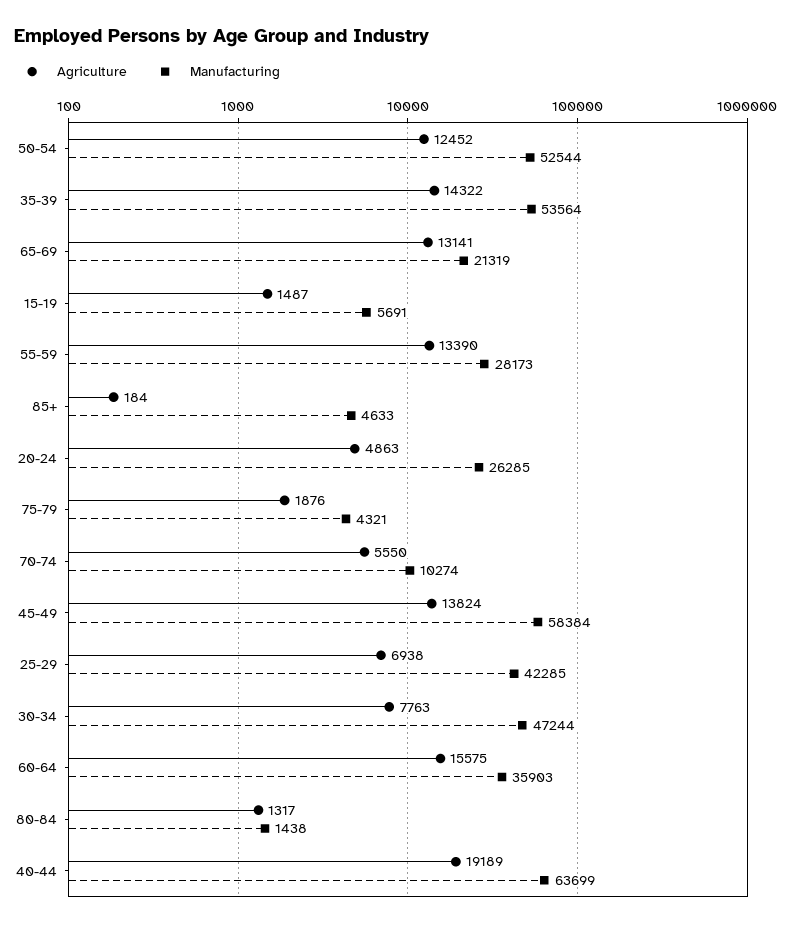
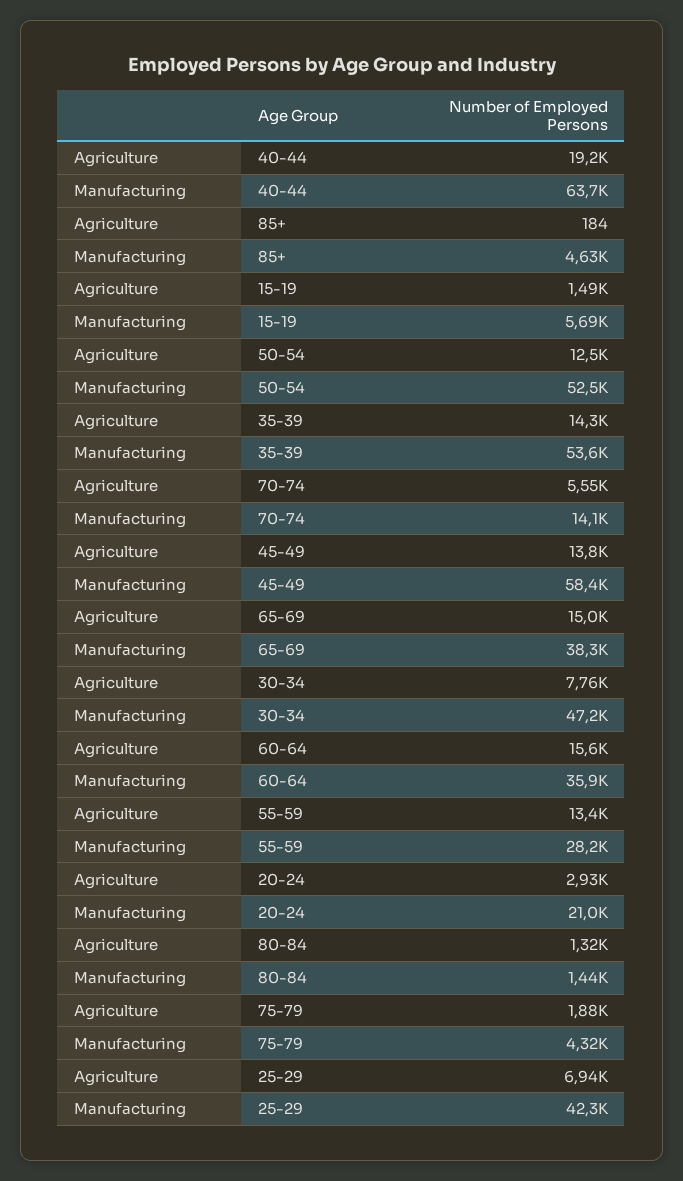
Agriculture, 65-69: 13141 -> 15000
Manufacturing, 65-69: 21319 -> 38300
Agriculture, 20-24: 4863 -> 2930
Manufacturing, 20-24: 26285 -> 21000
Manufacturing, 70-74: 10274 -> 14100

